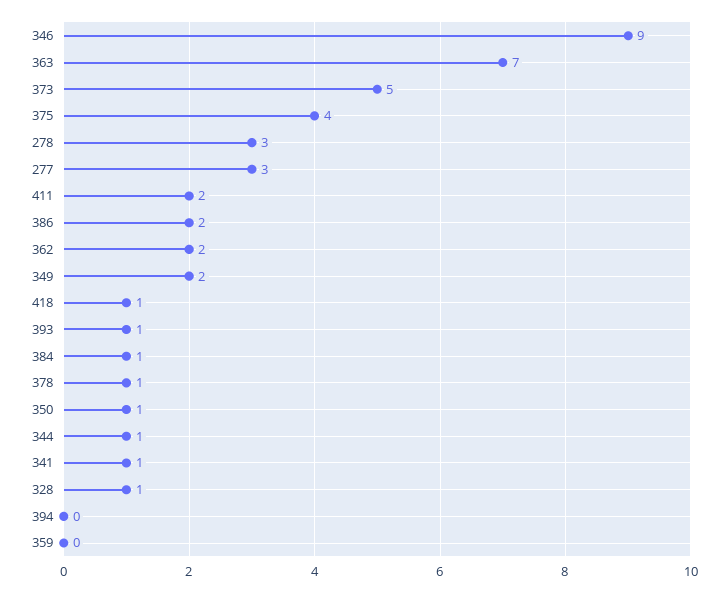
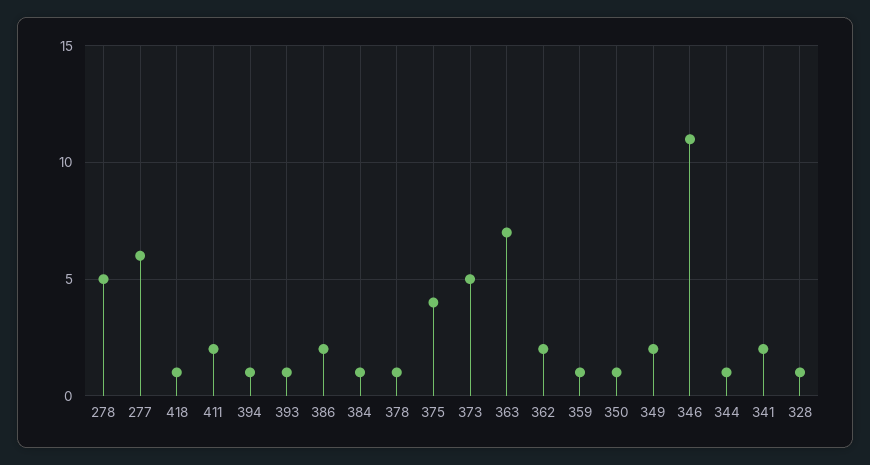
346: 9 -> 11
278: 3 -> 5
277: 3 -> 6
341: 1 -> 2
394: 0 -> 1
359: 0 -> 1

